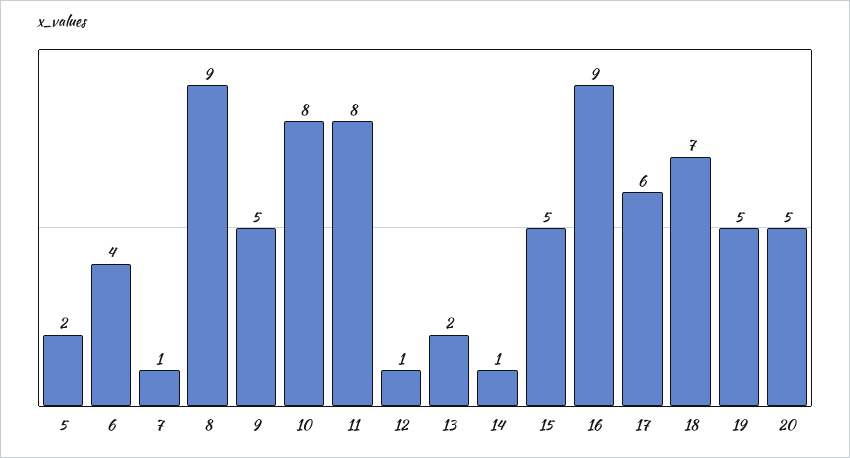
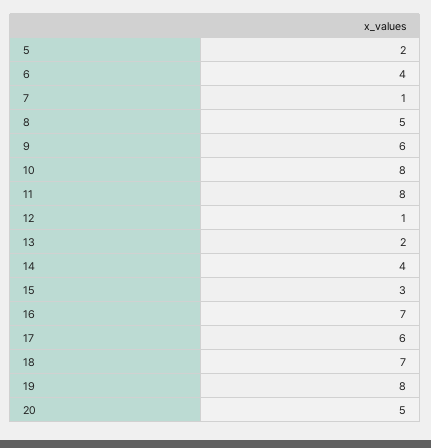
8: 9 -> 5
9: 5 -> 6
14: 1 -> 4
15: 5 -> 3
16: 9 -> 7
19: 5 -> 8

